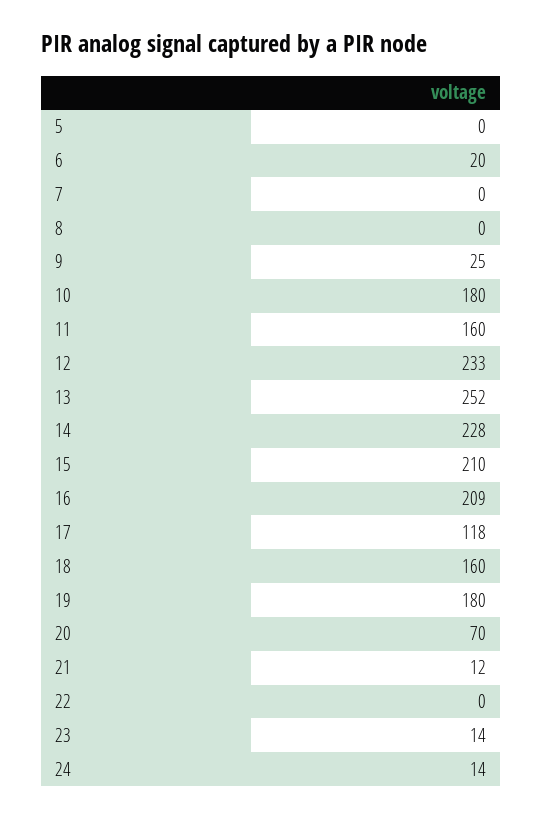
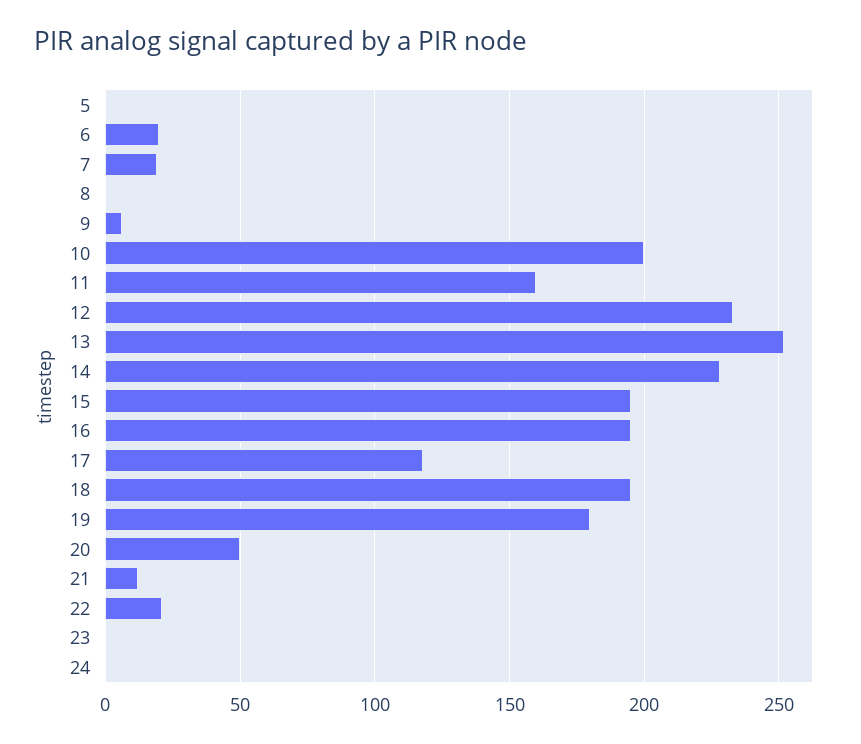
7: 0 -> 20
9: 25 -> 5
10: 180 -> 200
15: 210 -> 195
16: 209 -> 195
18: 160 -> 195
20: 70 -> 50
22: 0 -> 20
23: 14 -> 0
24: 14 -> 0

